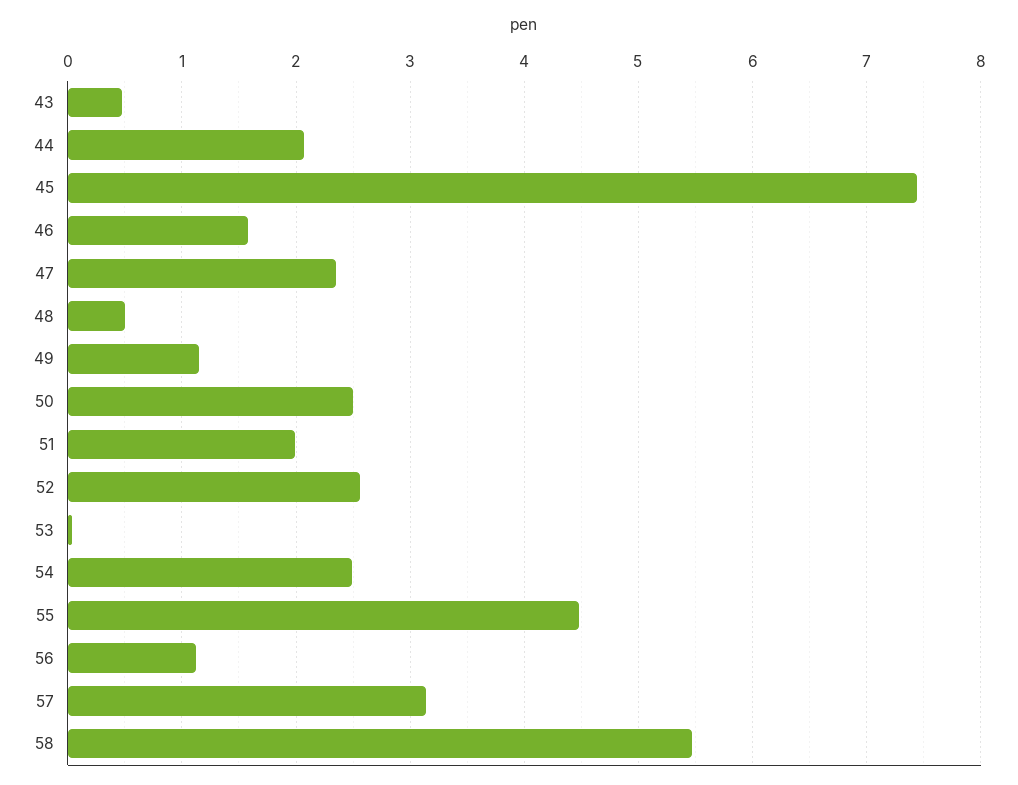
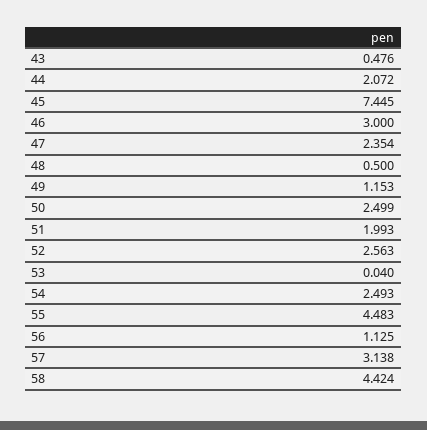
46: 1.6 -> 3
58: 5.5 -> 4.424

